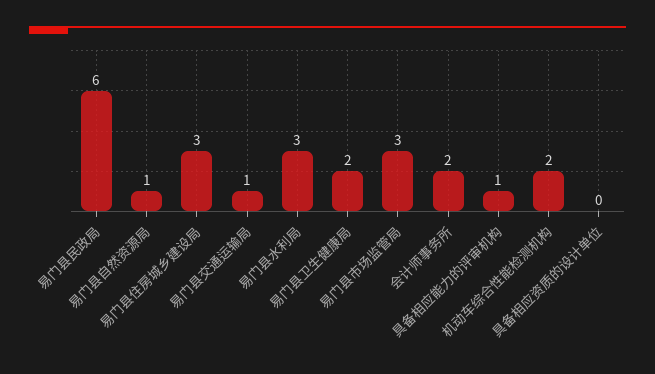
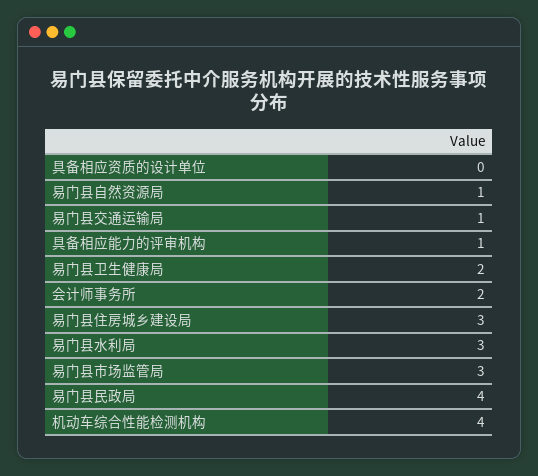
易门县民政局: 6 -> 4
机动车综合性能检测机构: 2 -> 4

